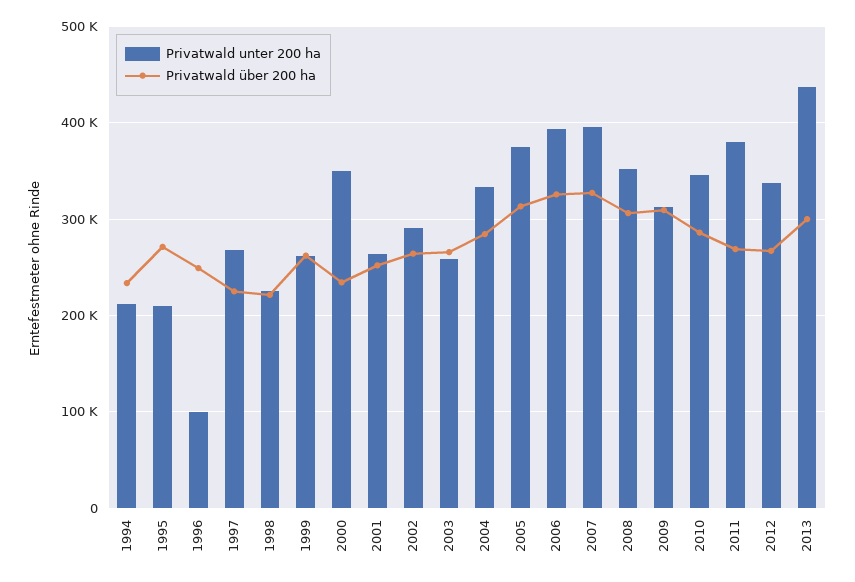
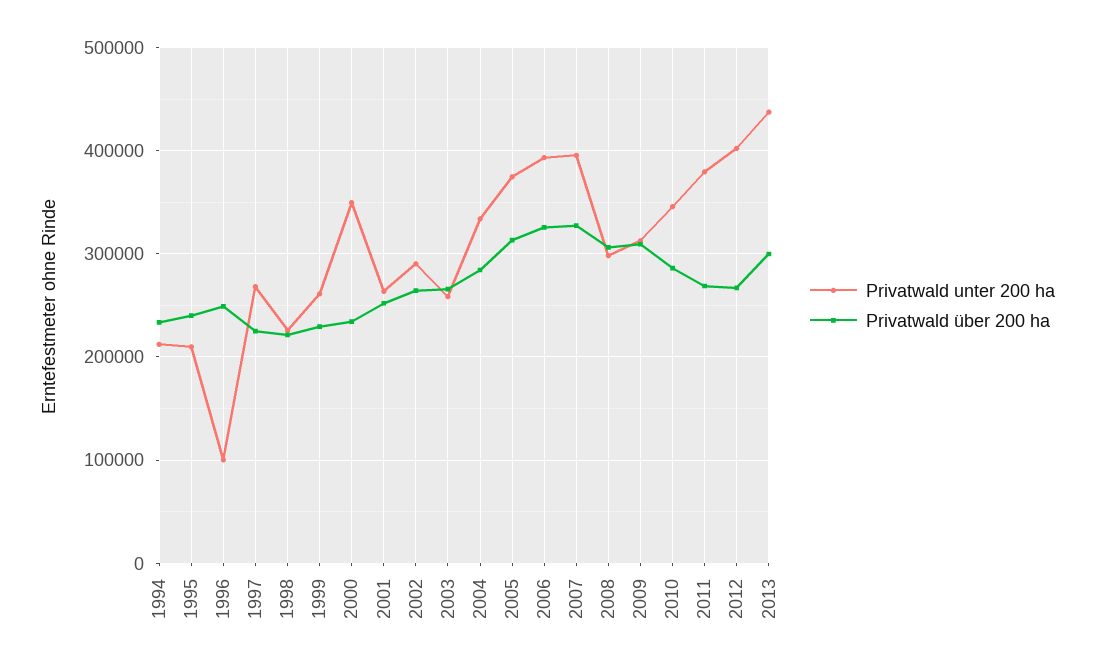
Privatwald über 200 ha, 1995: 270000 -> 240000
Privatwald über 200 ha, 1999: 260000 -> 230000
Privatwald unter 200 ha, 2008: 350000 -> 300000
Privatwald unter 200 ha, 2012: 340000 -> 400000

